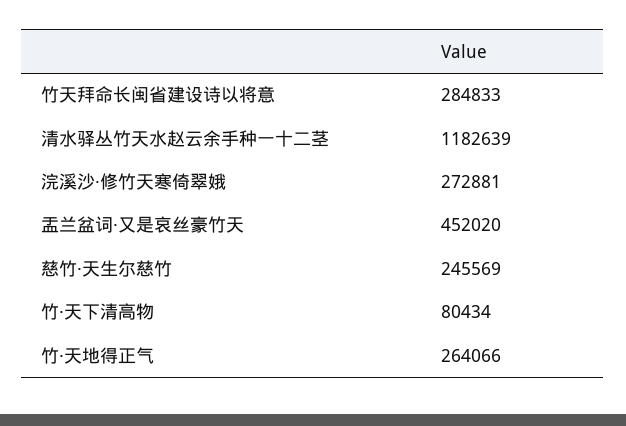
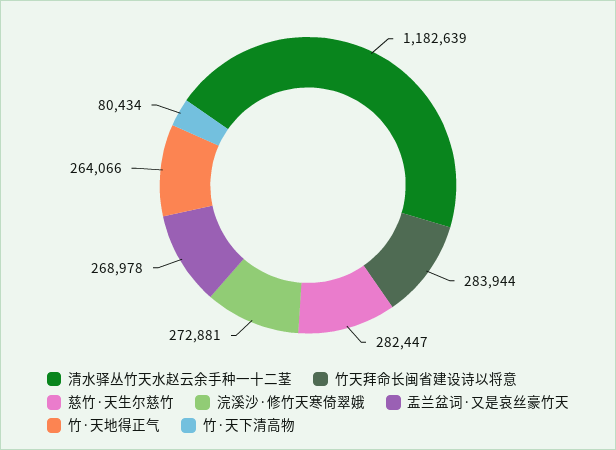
竹天拜命长闽省建设诗以将意: 284833 -> 283944
盂兰盆词·又是哀丝豪竹天: 452020 -> 268978
慈竹·天生尔慈竹: 245569 -> 282447

